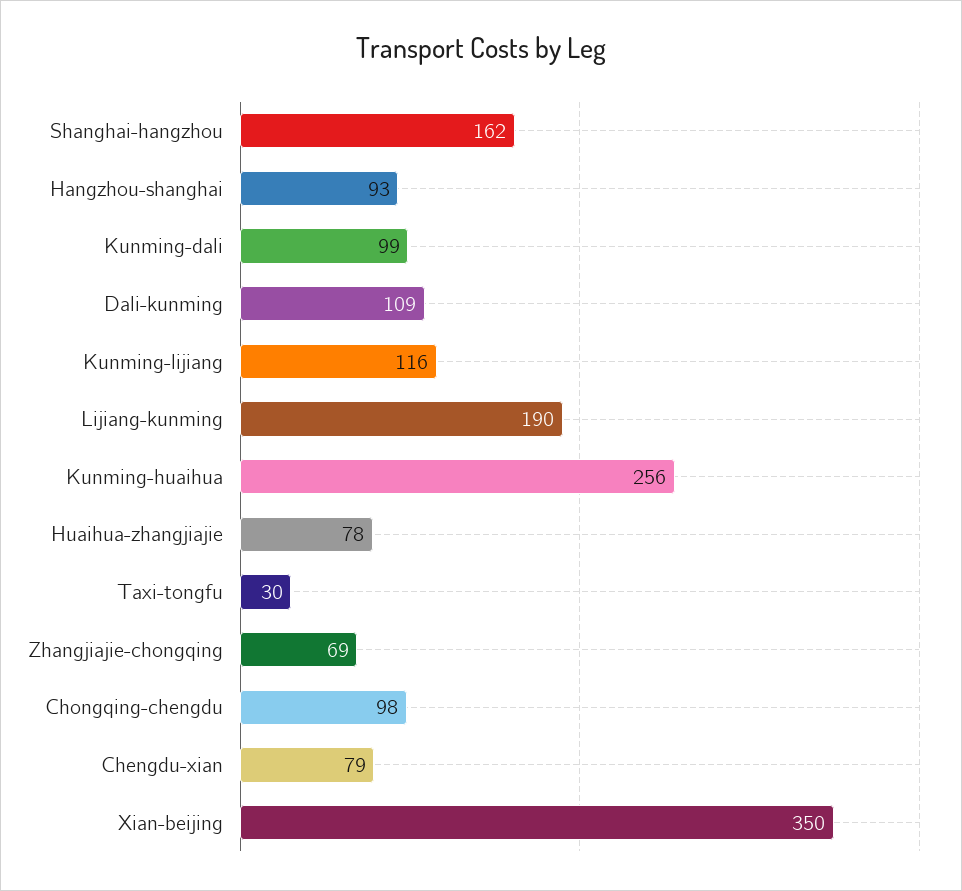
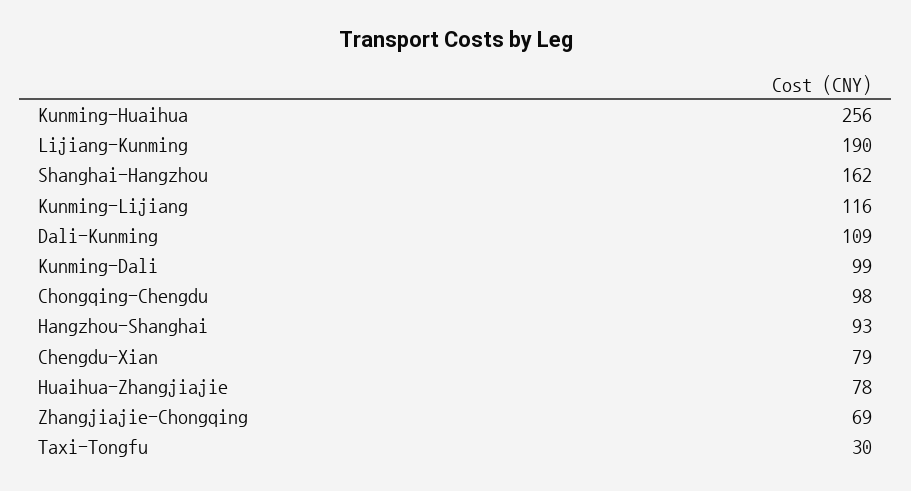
Xian-beijing: 350 -> none

